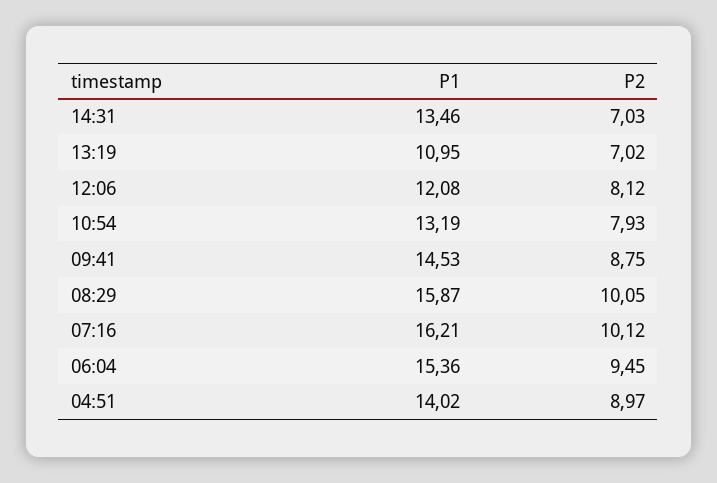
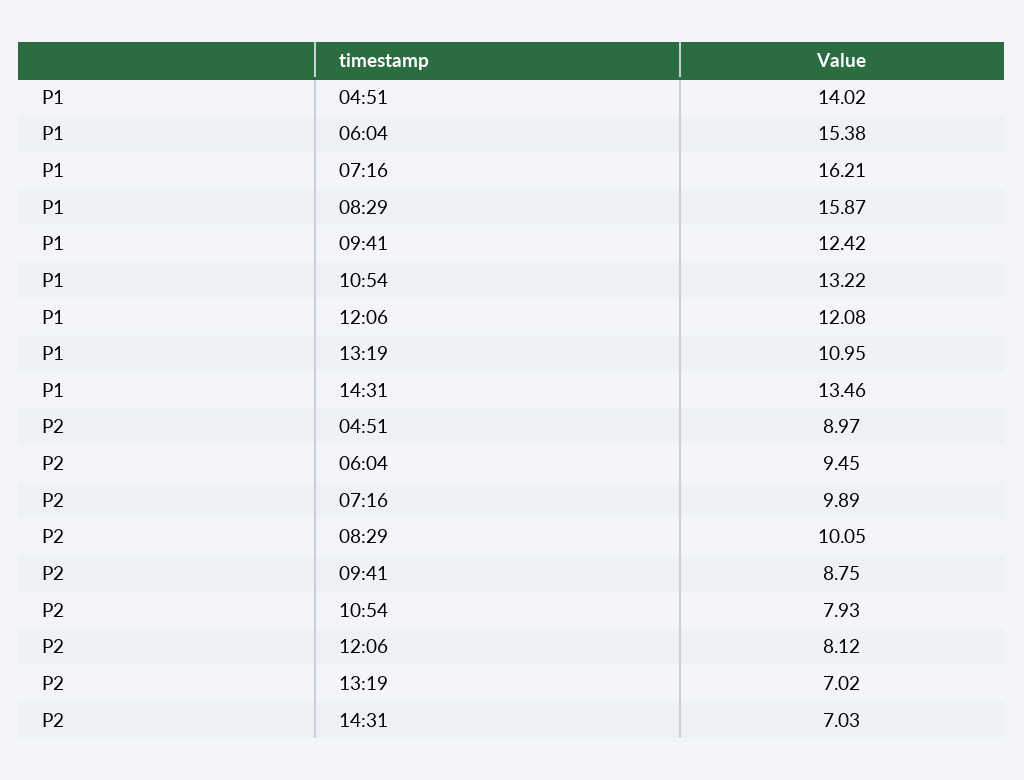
P1, 10:54: 13.19 -> 13.22
P1, 09:41: 14.53 -> 12.42
P2, 07:16: 10.12 -> 9.89
P1, 06:04: 15.36 -> 15.38

